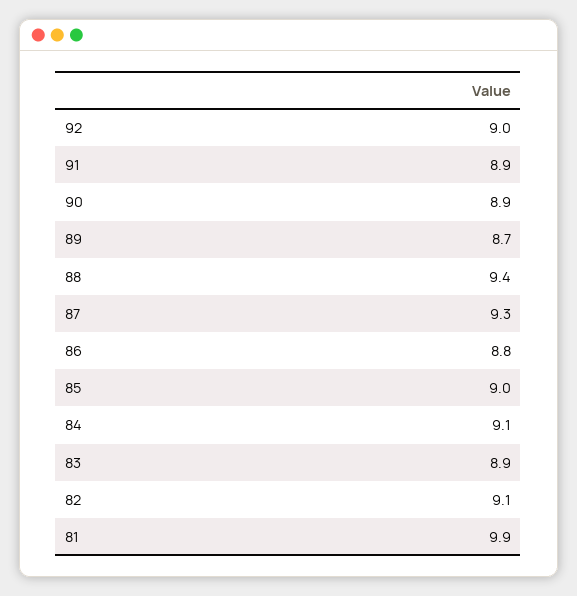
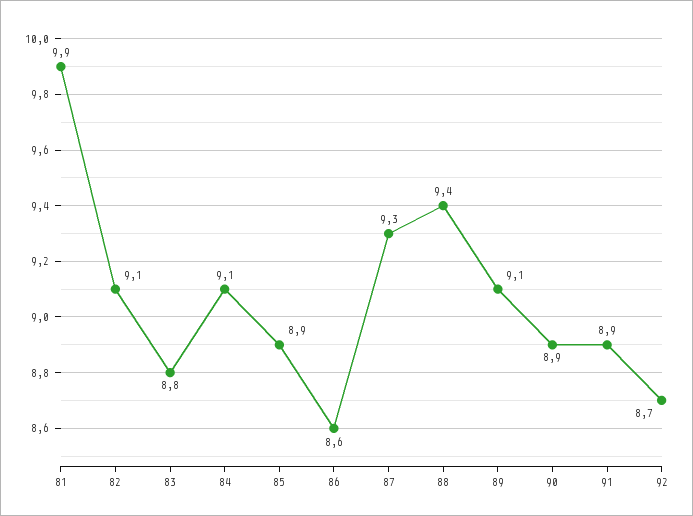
92: 9 -> 8.7
89: 8.7 -> 9.1
86: 8.8 -> 8.6
85: 9 -> 8.9
83: 8.9 -> 8.8

